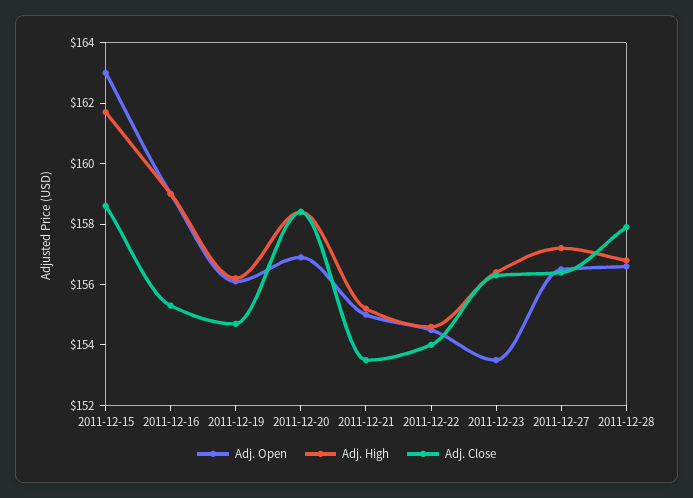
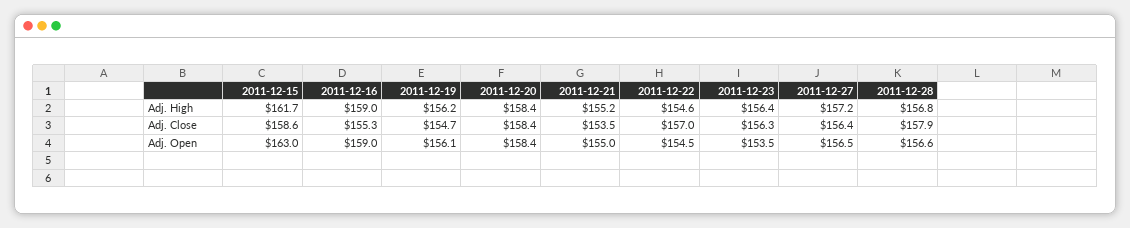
Adj. Open, 2011-12-20: 157 -> 158.4
Adj. Close, 2011-12-22: 154 -> 157

